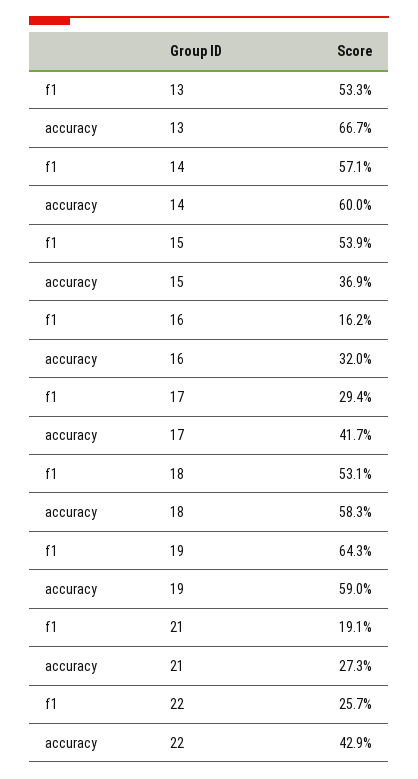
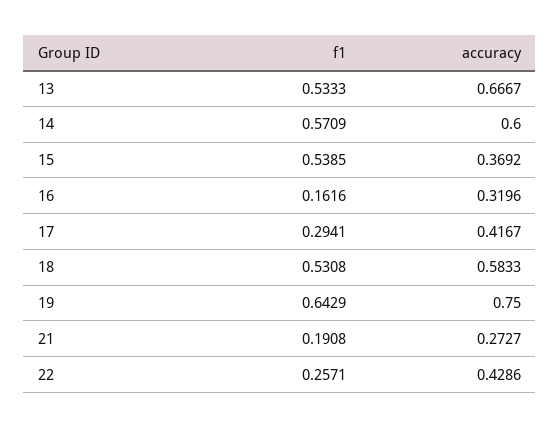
accuracy, 19: 0.59 -> 0.75

